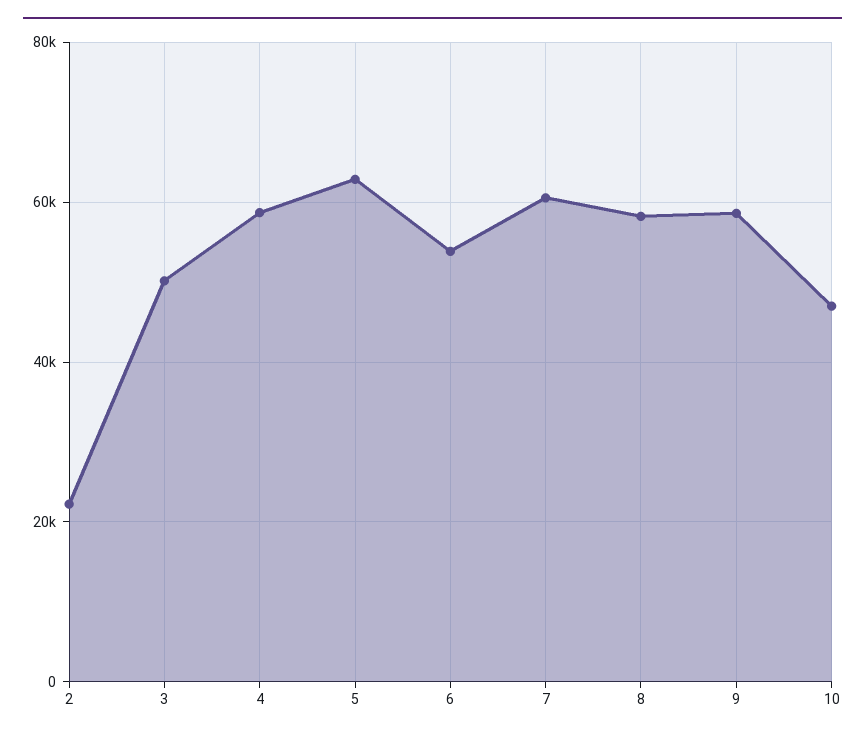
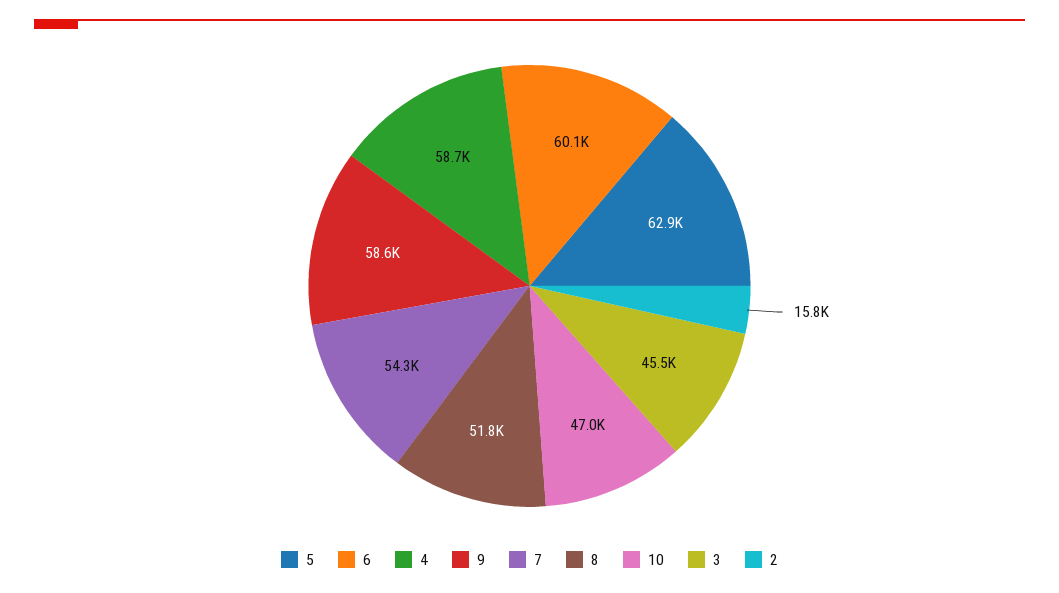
2: 22000 -> 15800
3: 50000 -> 45500
6: 54000 -> 60100
7: 60000 -> 54300
8: 58000 -> 51800

